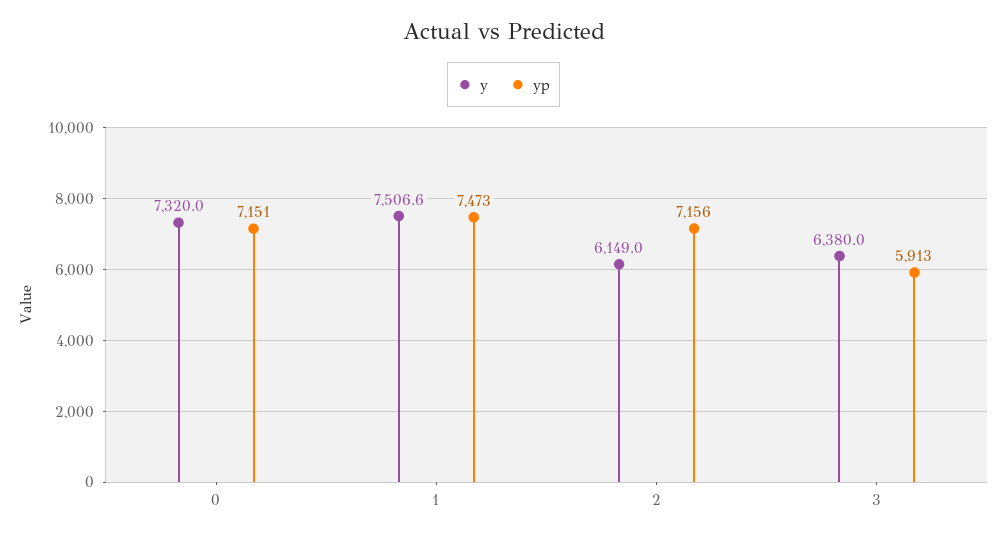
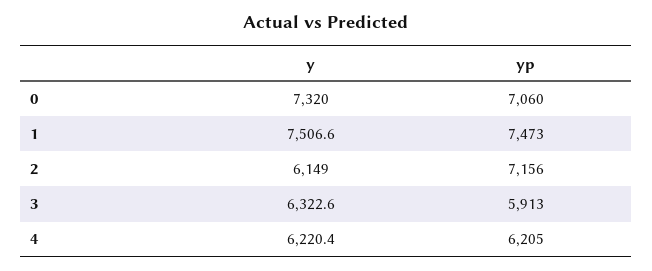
yp, 0: 7151 -> 7060
y, 3: 6380 -> 6322.6
y, 4: none -> 6220.4
yp, 4: none -> 6205

